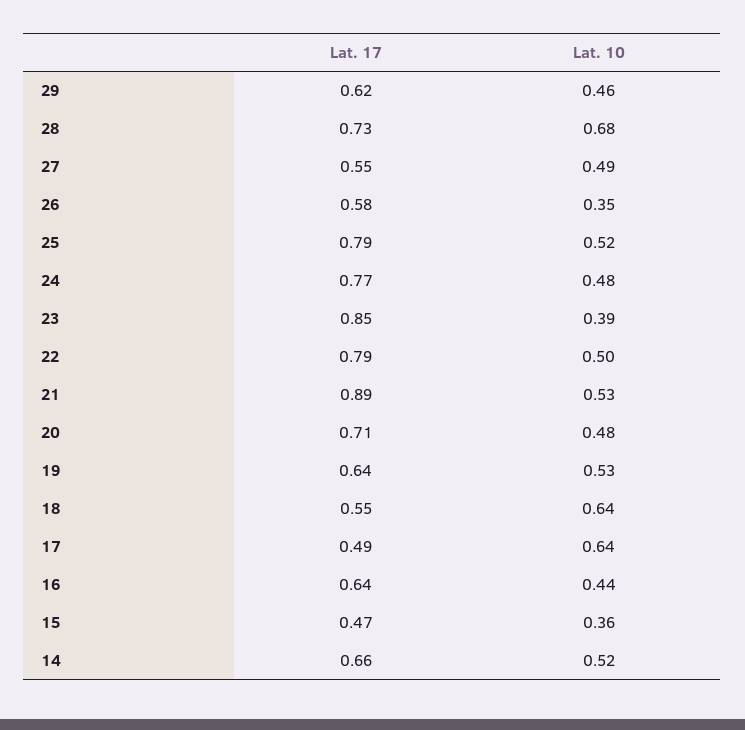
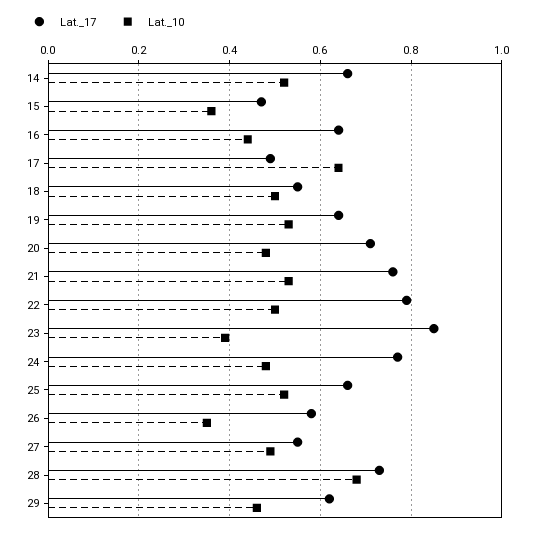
Lat. 17, 25: 0.79 -> 0.65
Lat. 17, 21: 0.89 -> 0.75
Lat. 10, 18: 0.64 -> 0.5

